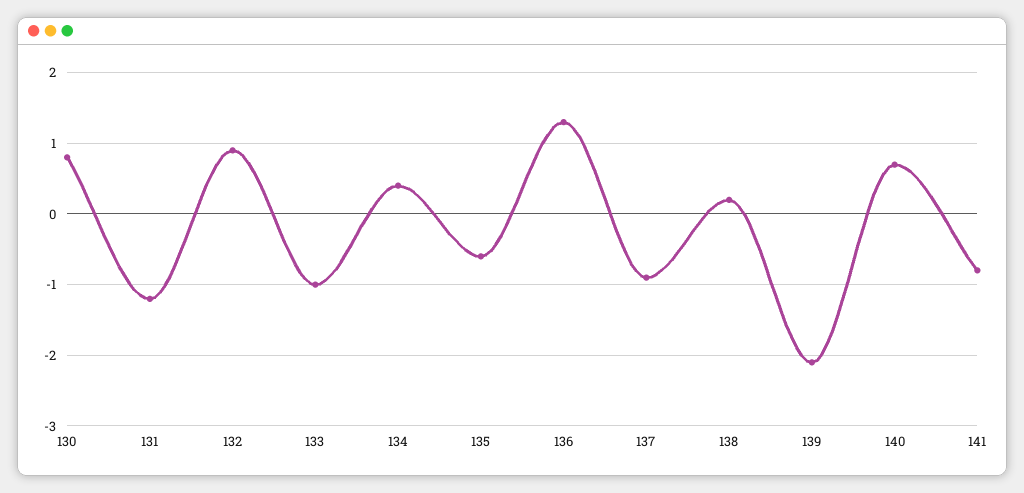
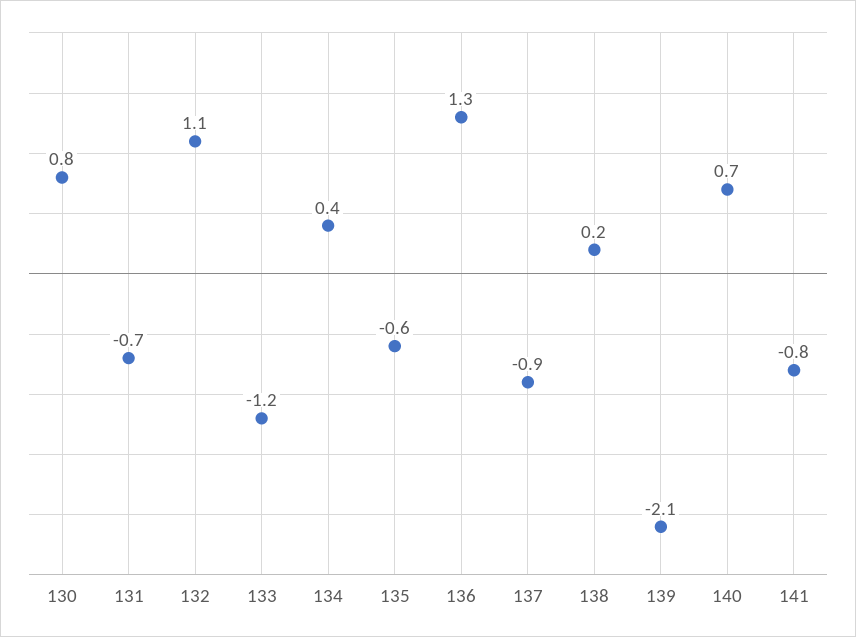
131: -1.2 -> -0.7
132: 0.9 -> 1.1
133: -1 -> -1.2

